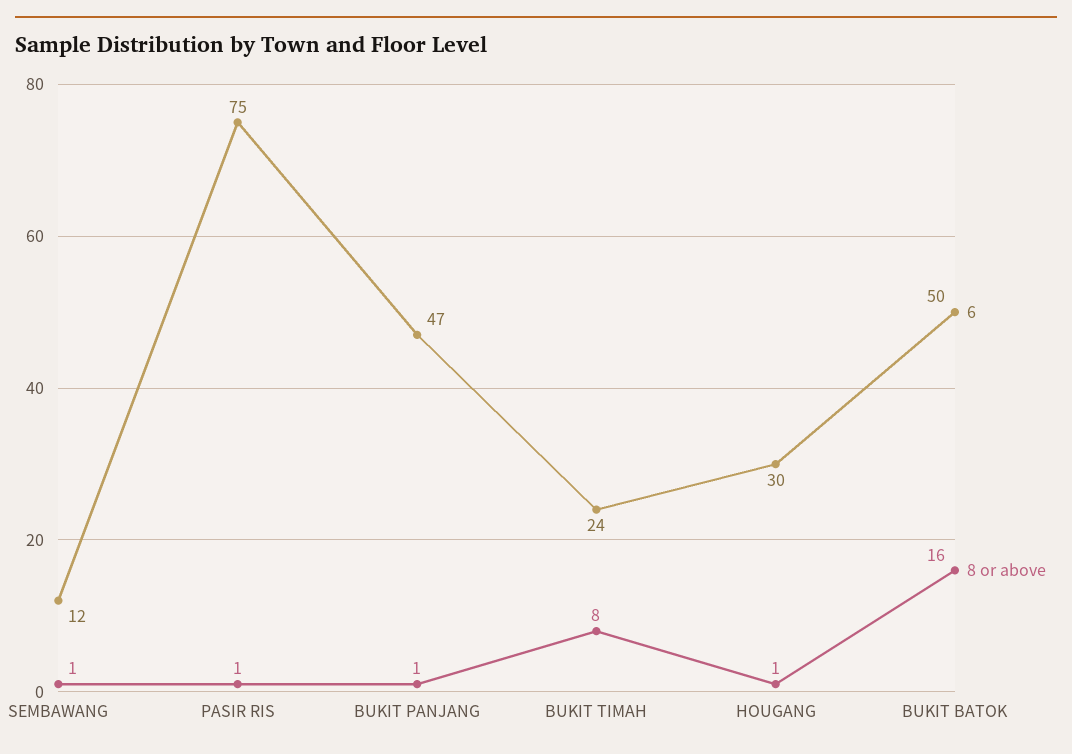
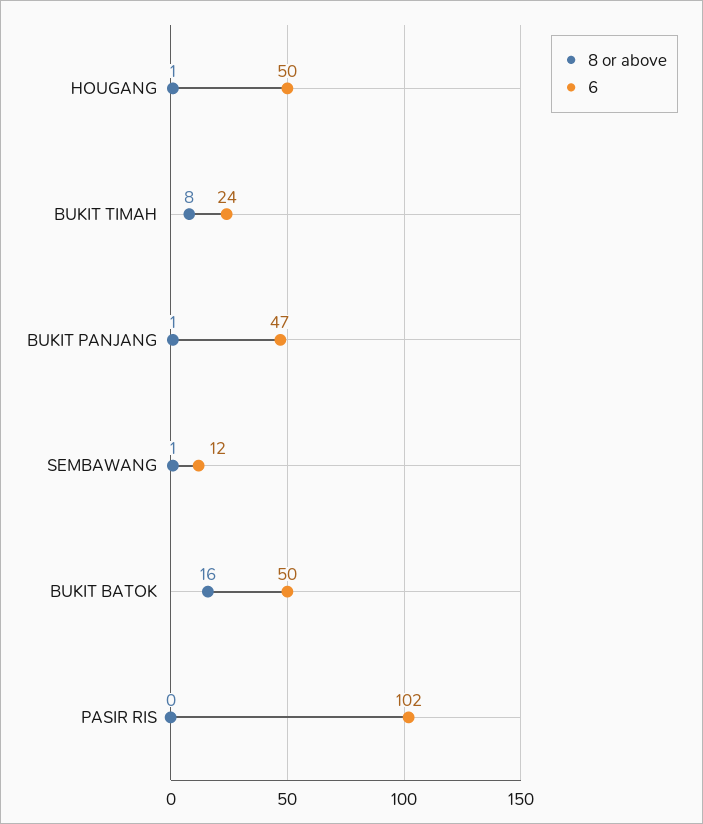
6, PASIR RIS: 75 -> 102
8 or above, PASIR RIS: 1 -> 0
6, HOUGANG: 30 -> 50

